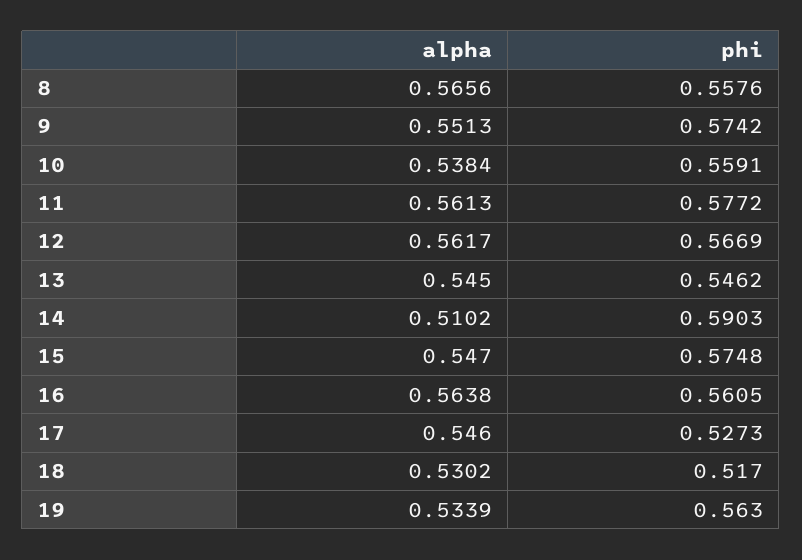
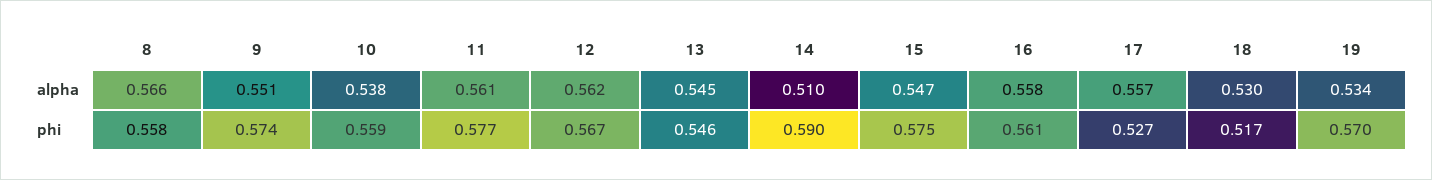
alpha, 16: 0.5638 -> 0.558
alpha, 17: 0.546 -> 0.557
phi, 19: 0.563 -> 0.57

